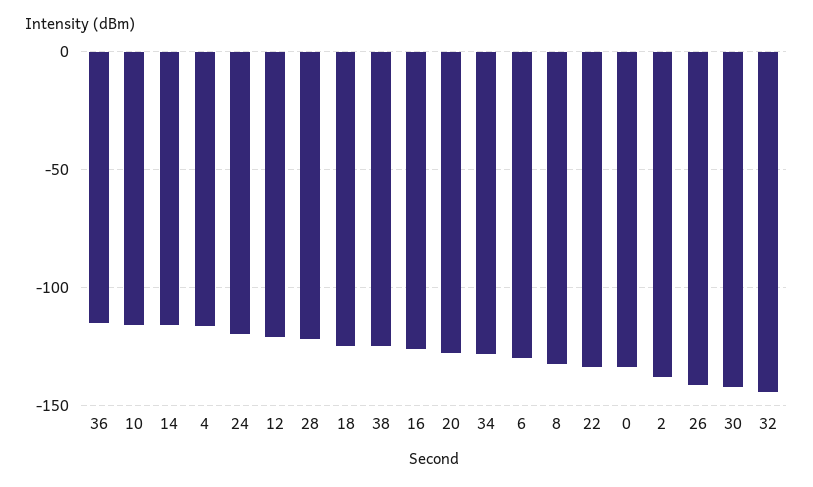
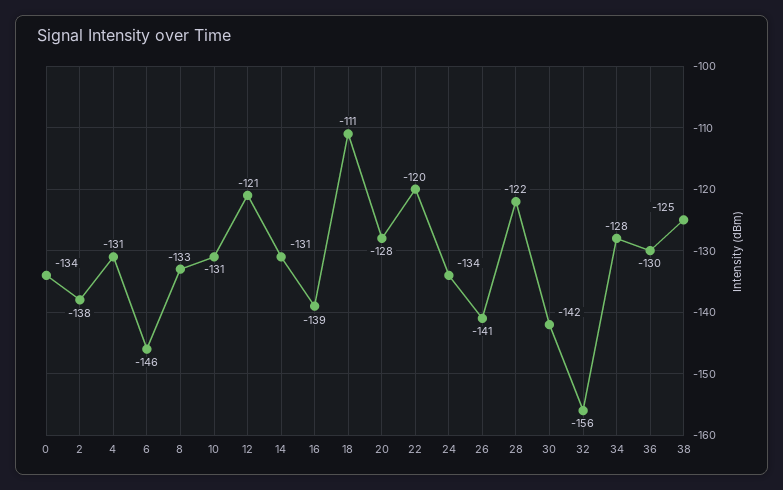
36: -115 -> -130
10: -115 -> -131
14: -115 -> -131
4: -115 -> -131
24: -120 -> -134
18: -125 -> -111
16: -125 -> -139
6: -130 -> -146
22: -135 -> -120
32: -145 -> -156

